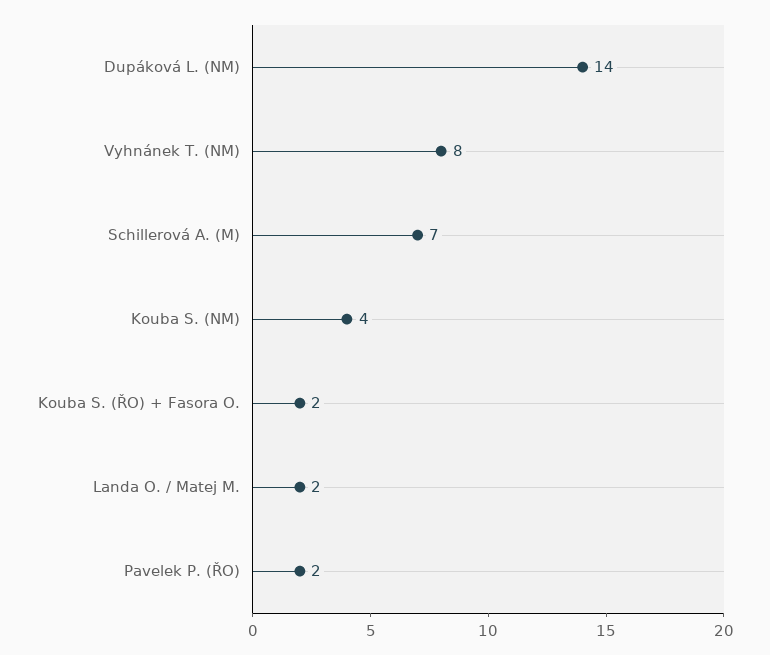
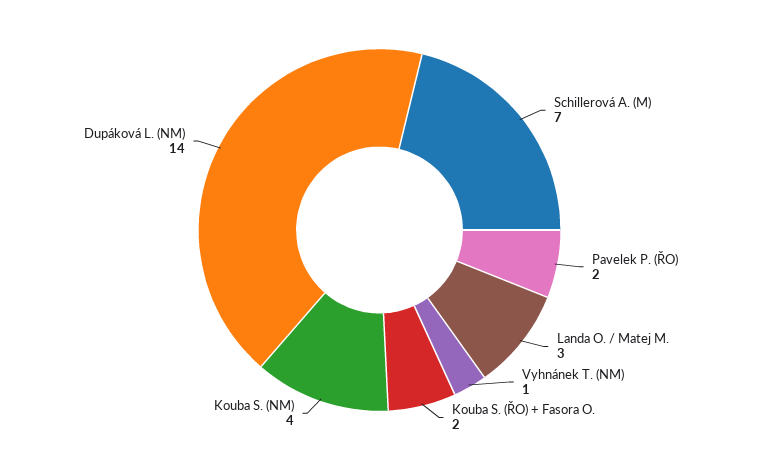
Vyhnánek T. (NM): 8 -> 1
Landa O. / Matej M.: 2 -> 3

